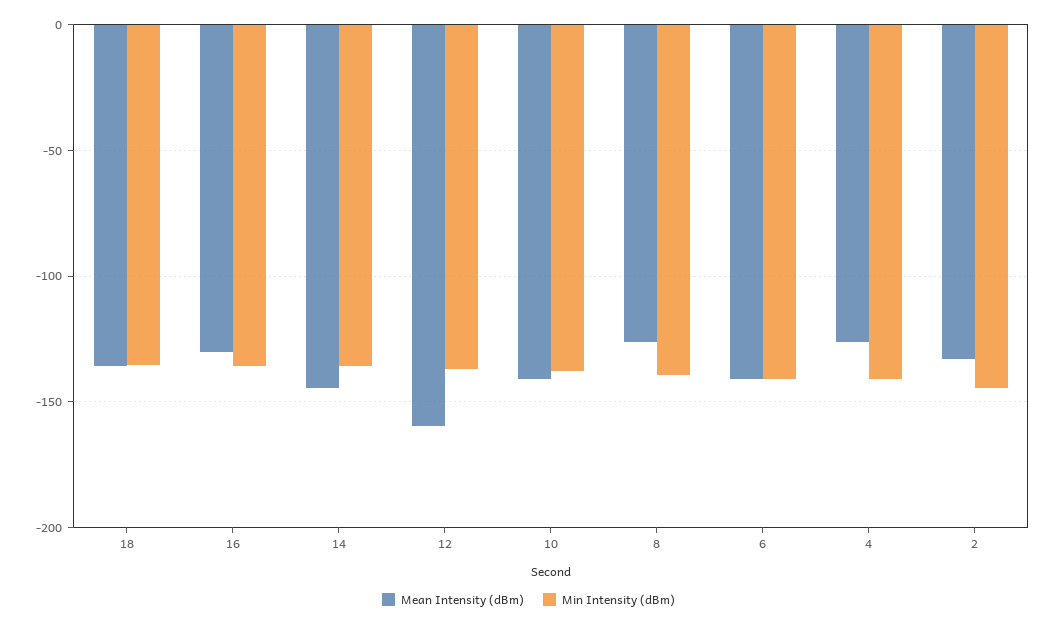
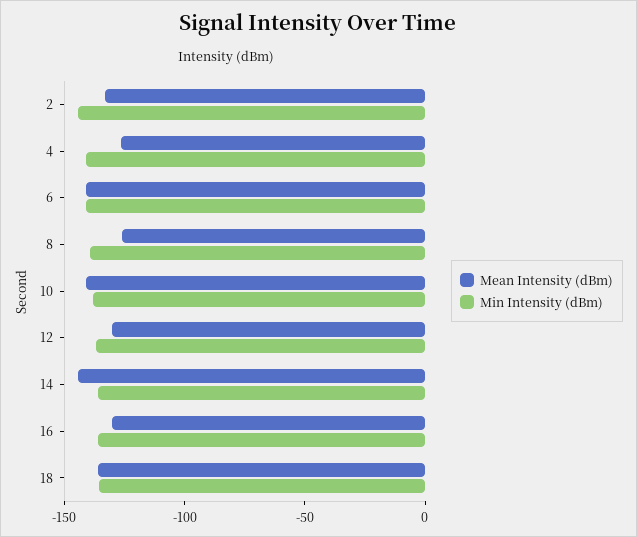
Mean Intensity (dBm), 12: -160 -> -130

